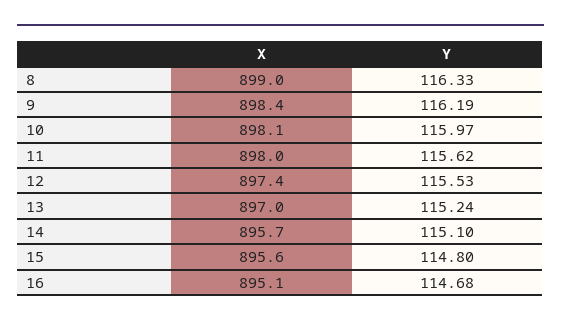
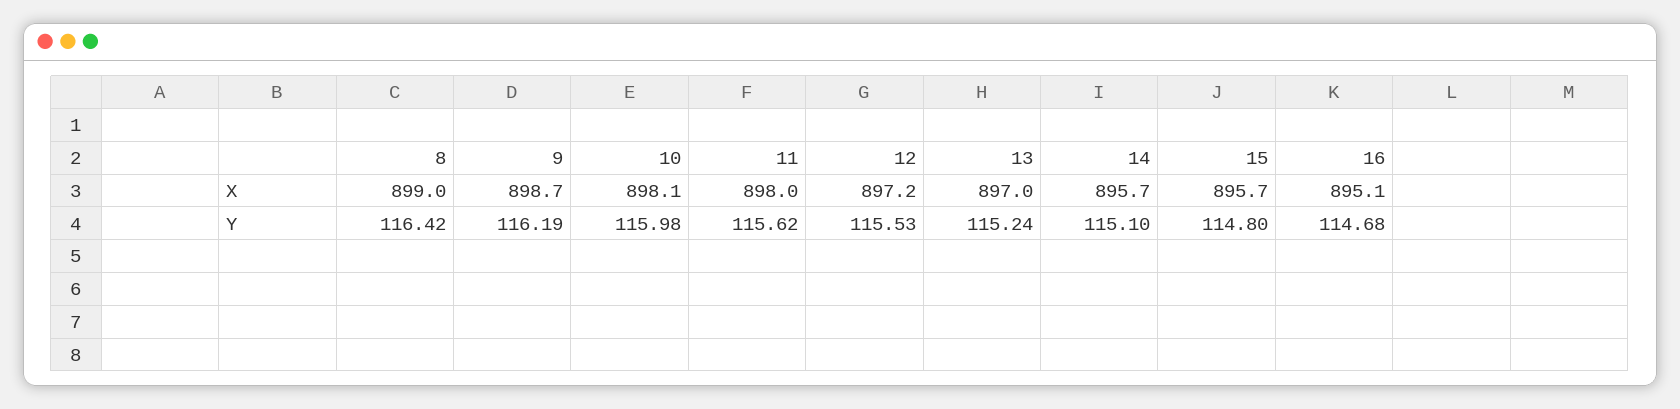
Y, 8: 116.33 -> 116.42
X, 9: 898.4 -> 898.7
Y, 10: 115.97 -> 115.98
X, 12: 897.4 -> 897.2
X, 15: 895.6 -> 895.7

